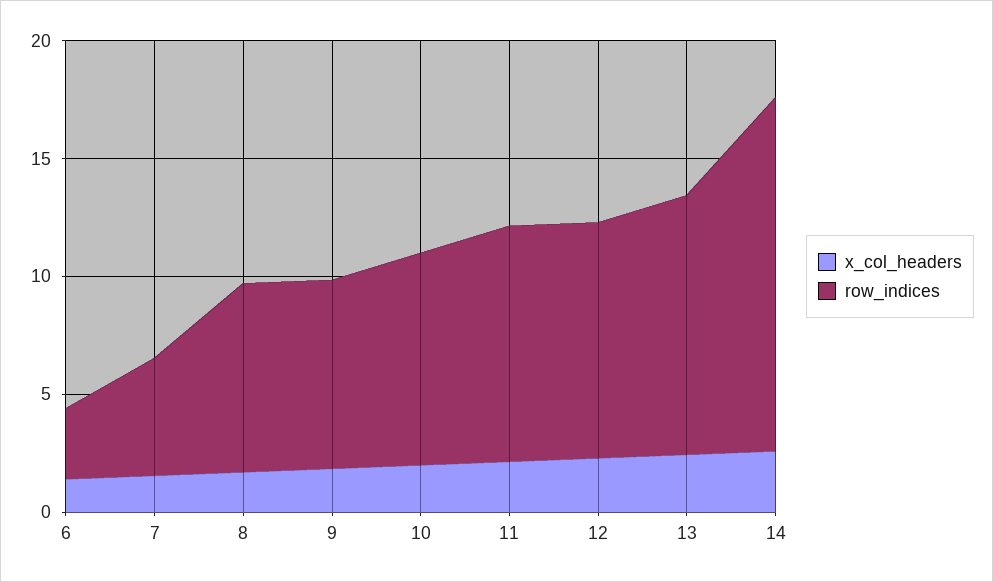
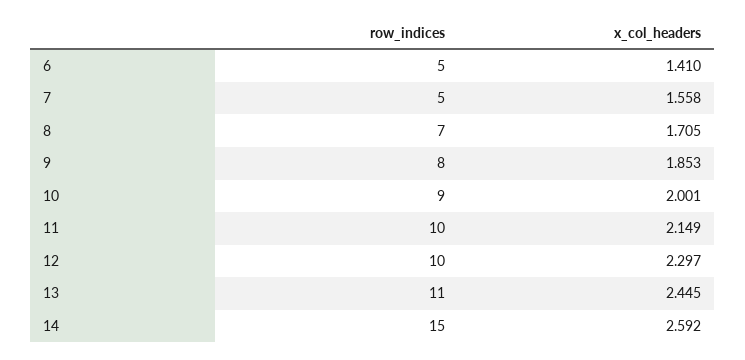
row_indices, 6: 3 -> 5
row_indices, 8: 8 -> 7

